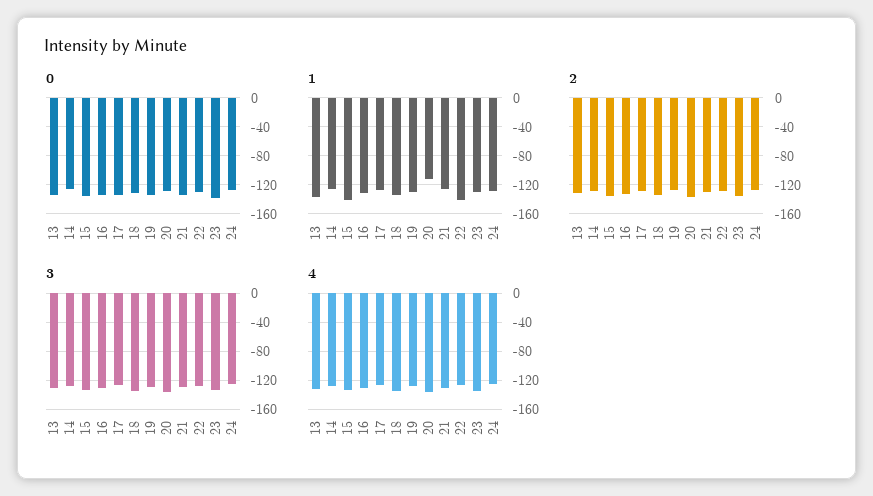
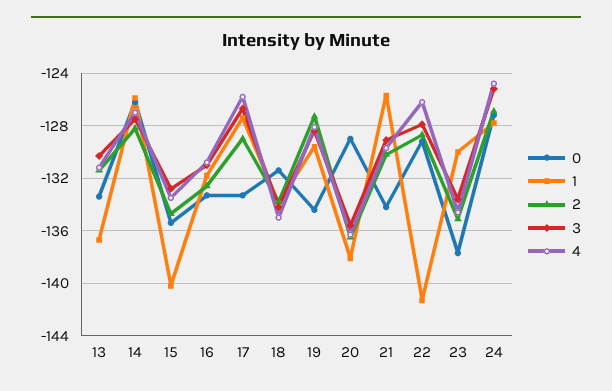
1, 20: -110 -> -138

